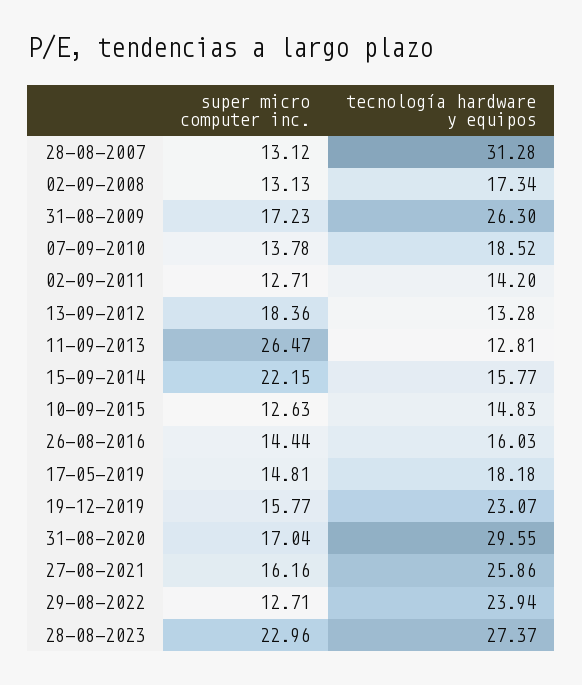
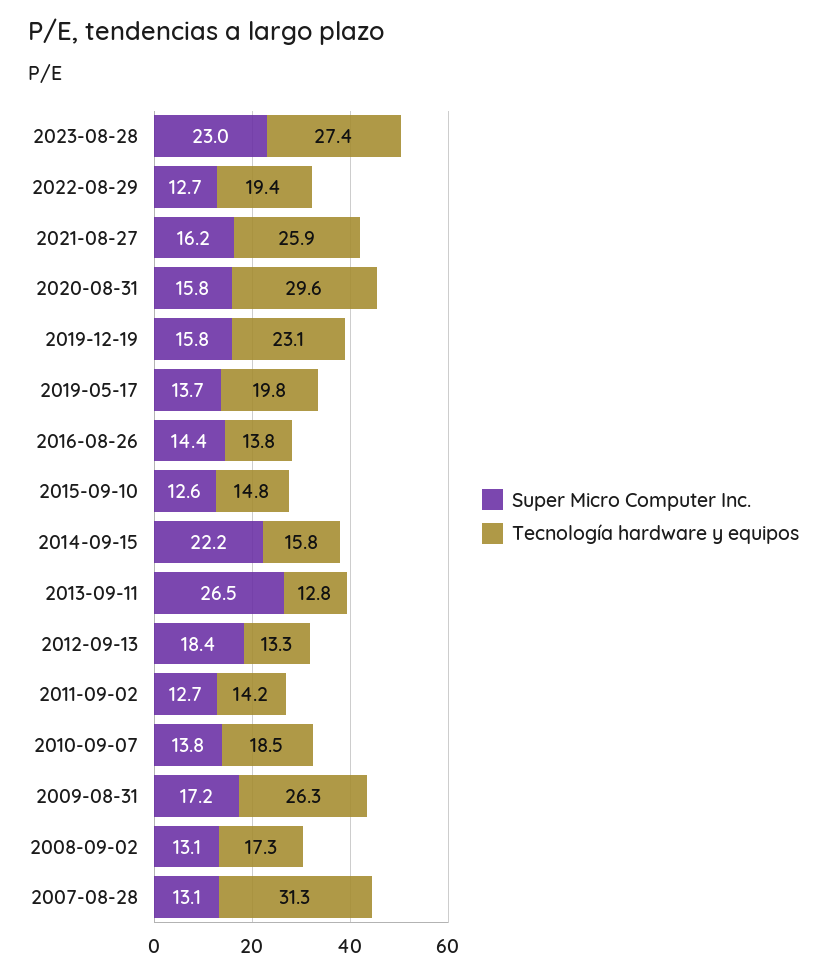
tecnología hardware y equipos, 26-08-2016: 16.03 -> 13.8
super micro computer inc., 17-05-2019: 14.81 -> 13.7
tecnología hardware y equipos, 17-05-2019: 18.18 -> 19.8
super micro computer inc., 31-08-2020: 17.04 -> 15.8
tecnología hardware y equipos, 29-08-2022: 23.94 -> 19.4

